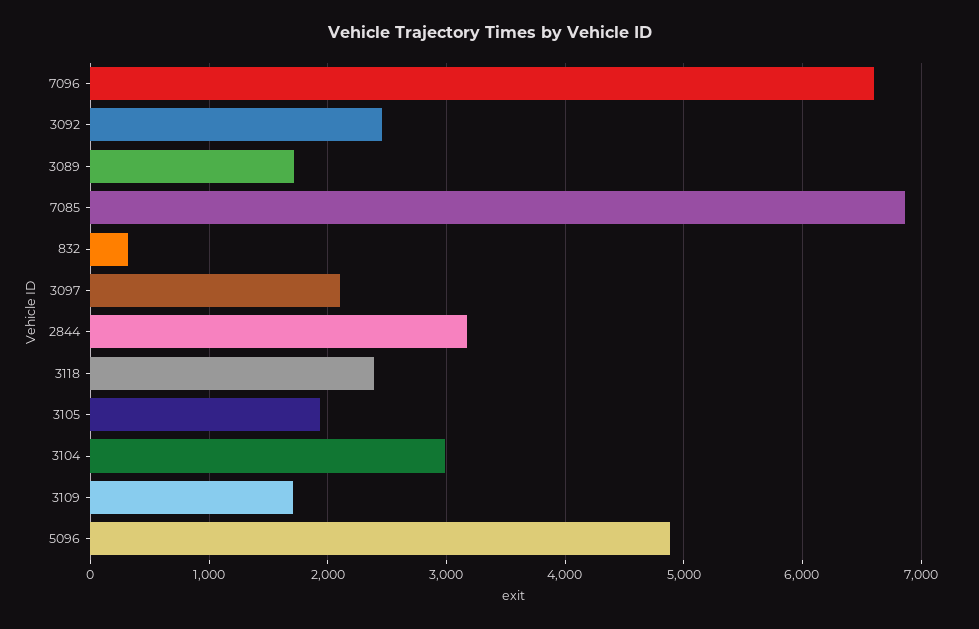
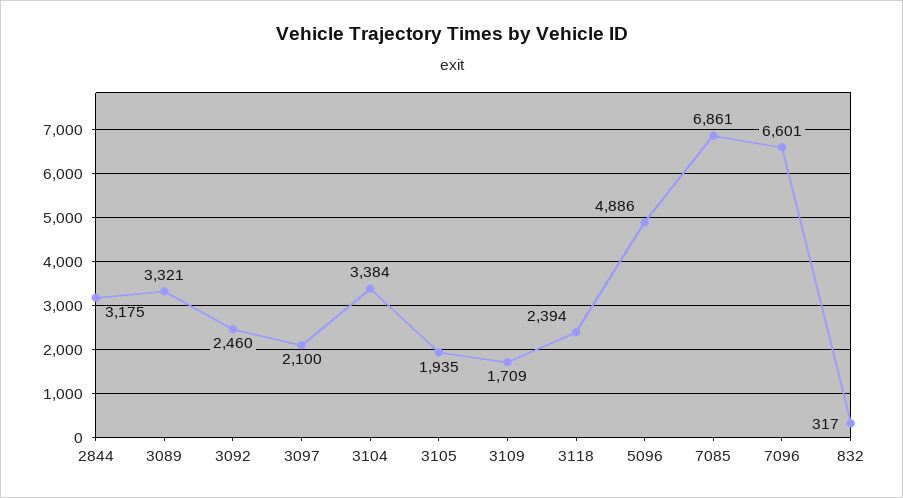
3089: 1700 -> 3321
3104: 3000 -> 3384

